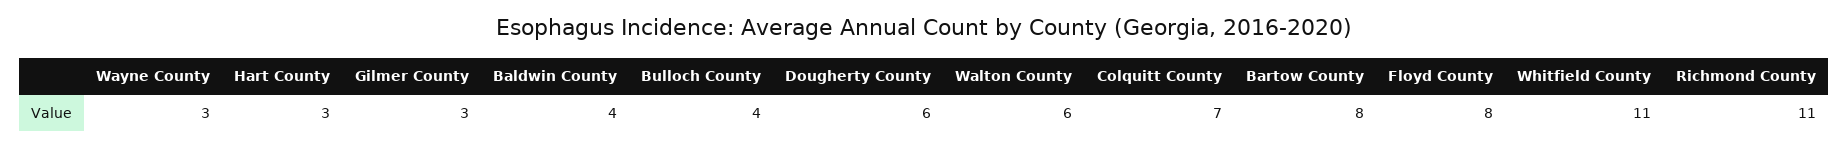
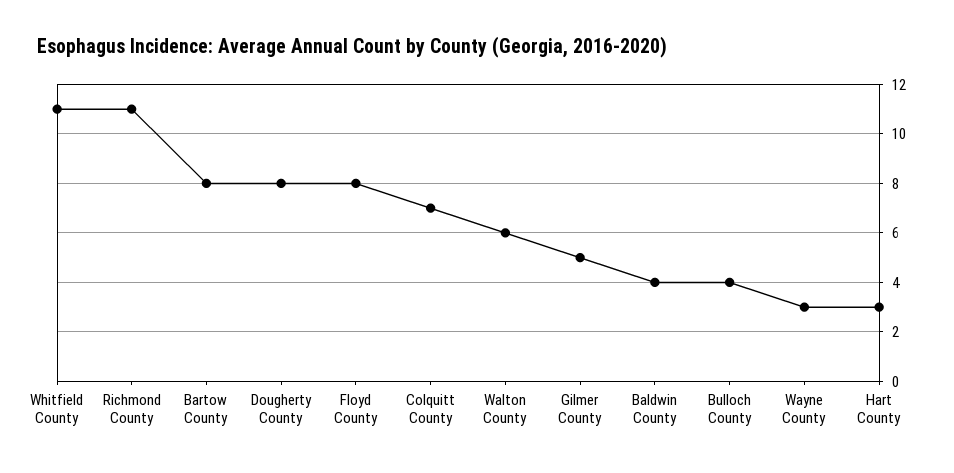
Gilmer County: 3 -> 5
Dougherty County: 6 -> 8

